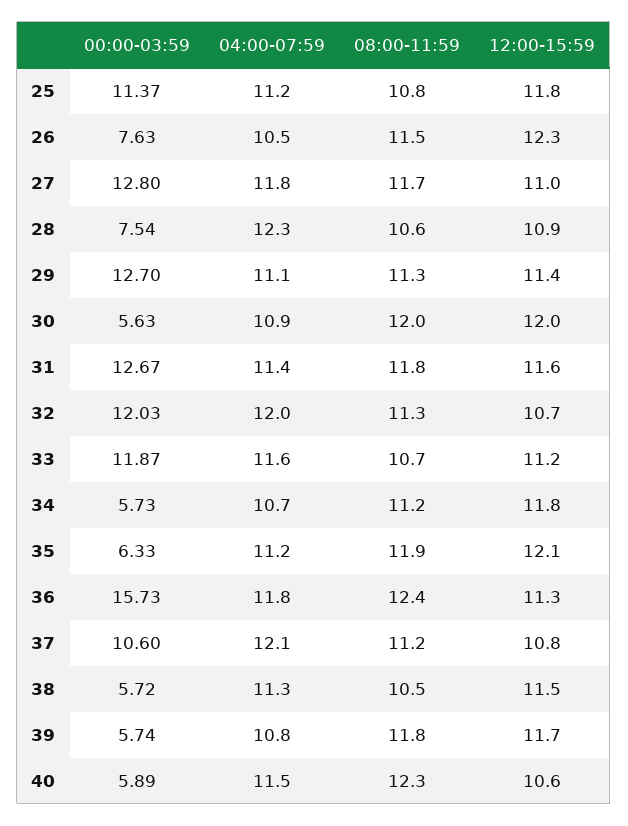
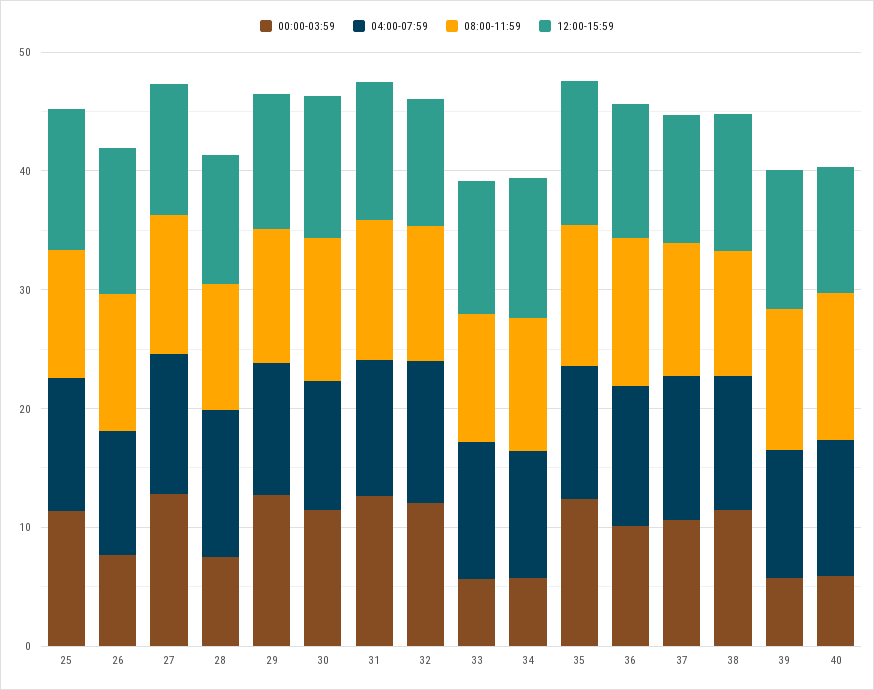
00:00-03:59, 30: 5.63 -> 12
00:00-03:59, 33: 11.87 -> 6
00:00-03:59, 35: 6.33 -> 12
00:00-03:59, 36: 15.73 -> 10
00:00-03:59, 38: 5.72 -> 12

